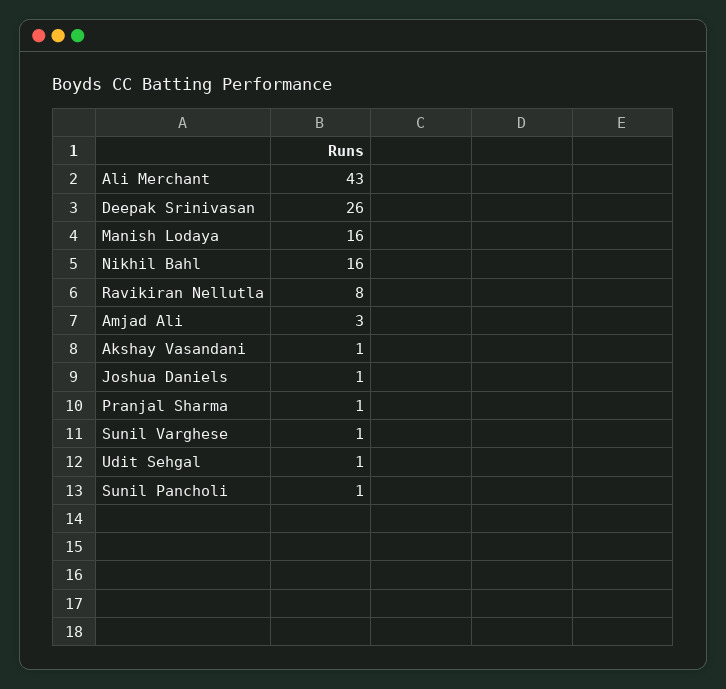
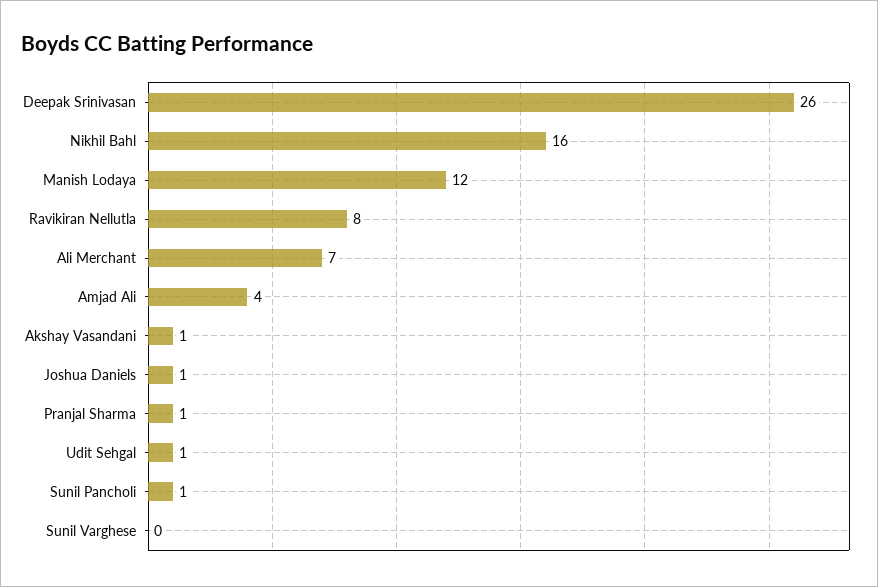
Ali Merchant: 43 -> 7
Manish Lodaya: 16 -> 12
Amjad Ali: 3 -> 4
Sunil Varghese: 1 -> 0

